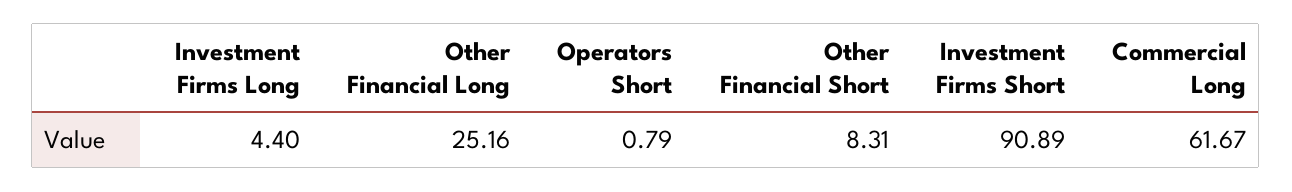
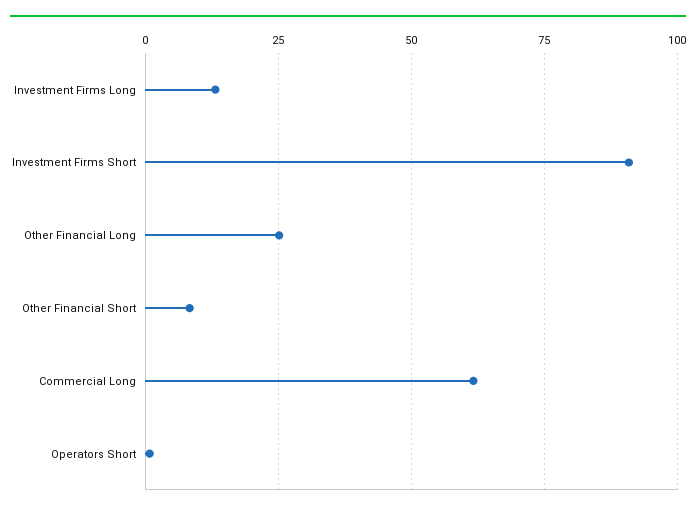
Investment Firms Long: 4.4 -> 12.5

